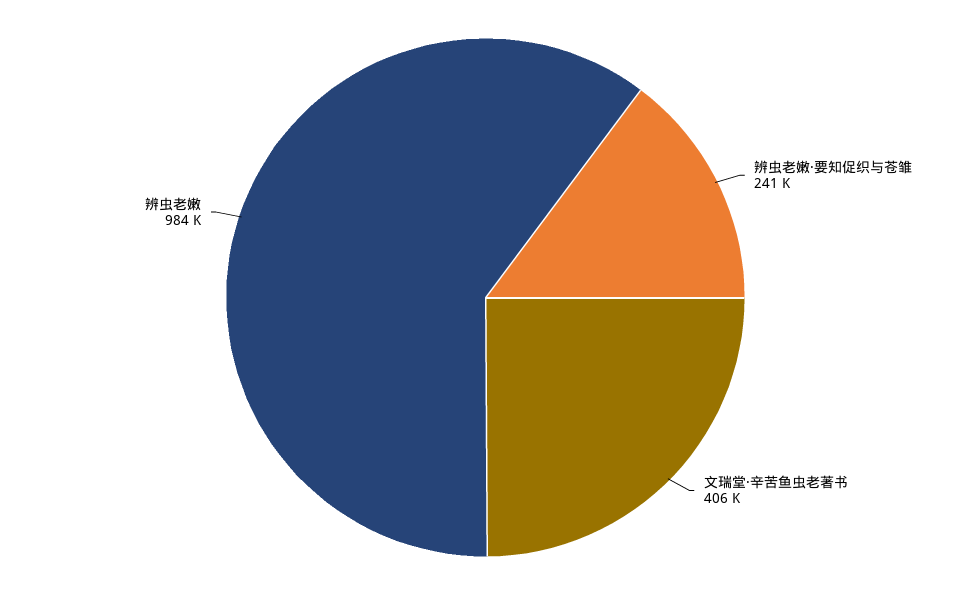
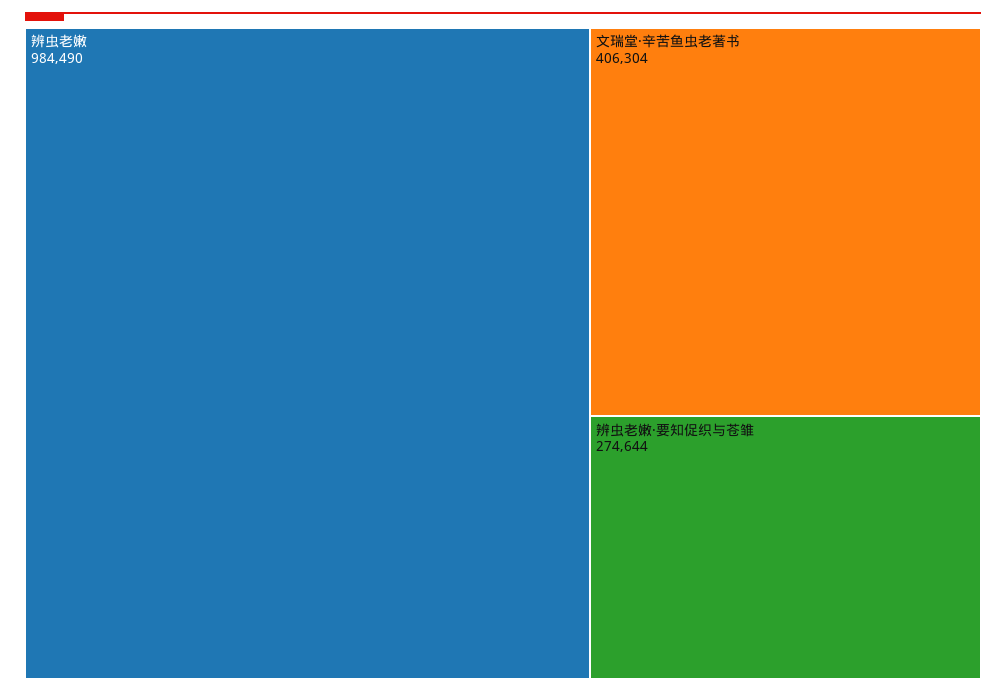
辨虫老嫩·要知促织与苍雏: 241000 -> 274644

